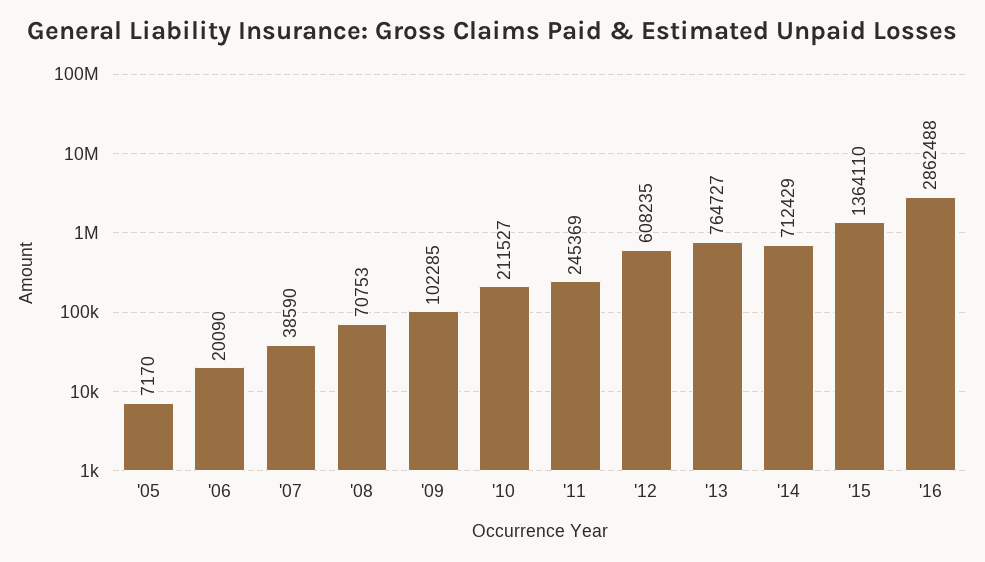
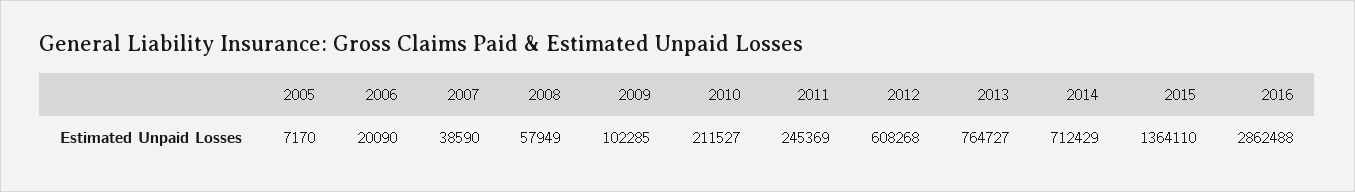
'08: 70753 -> 57949
'12: 608235 -> 608268

